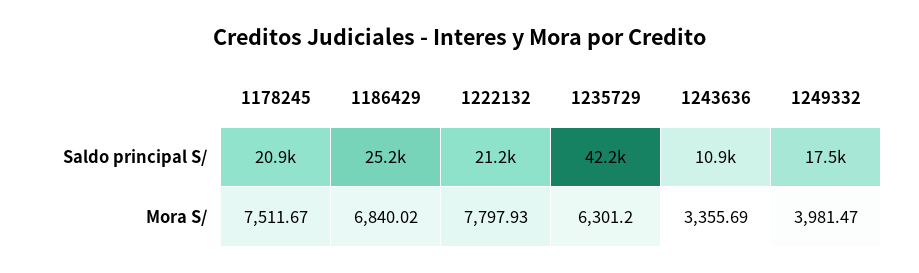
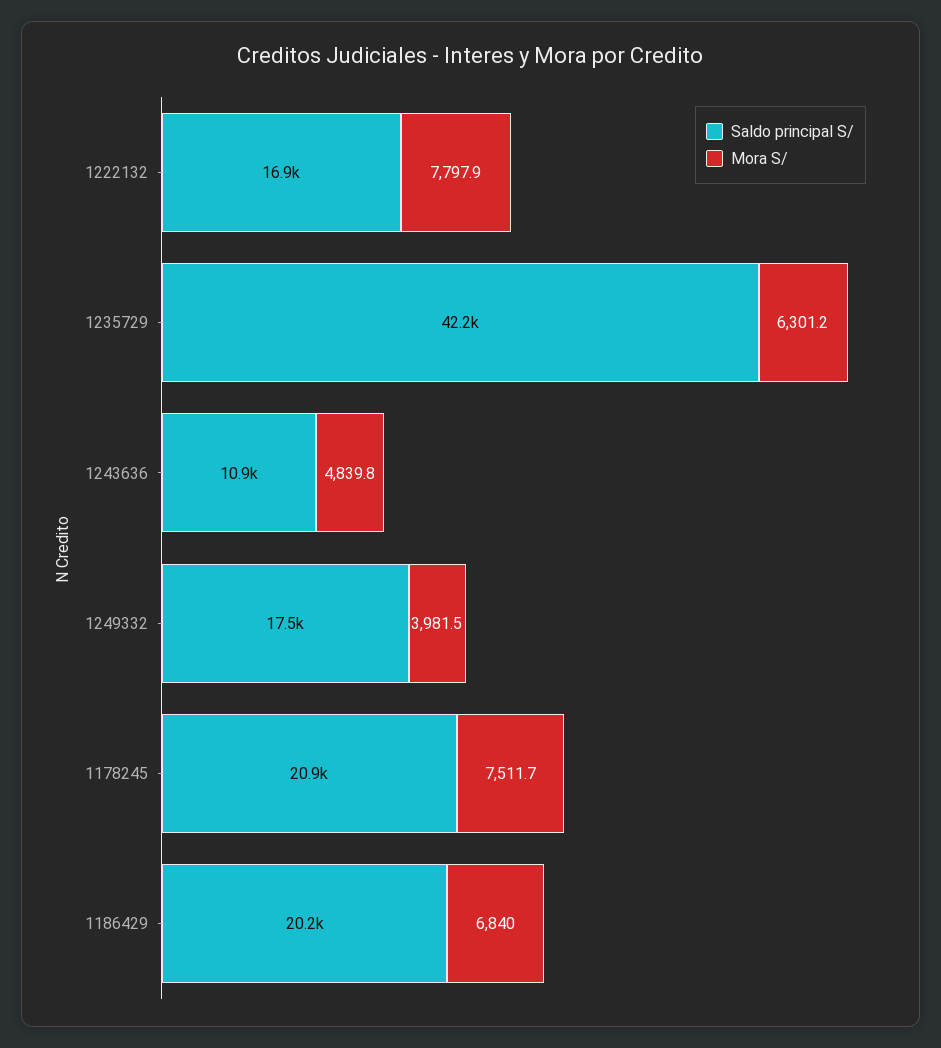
Saldo principal S/, 1186429: 25200 -> 20200
Saldo principal S/, 1222132: 21200 -> 16900
Mora S/, 1243636: 3355.69 -> 4839.8

